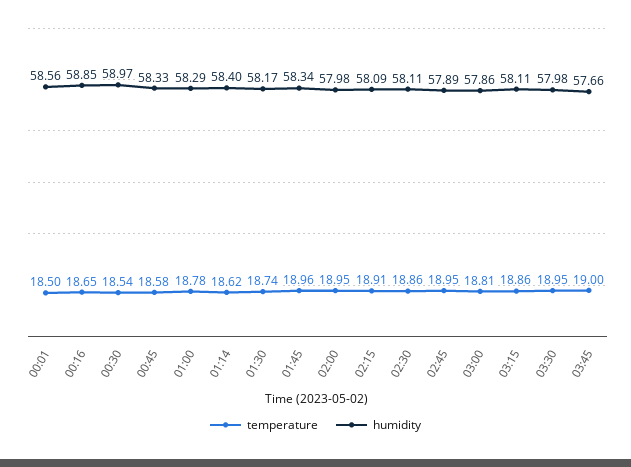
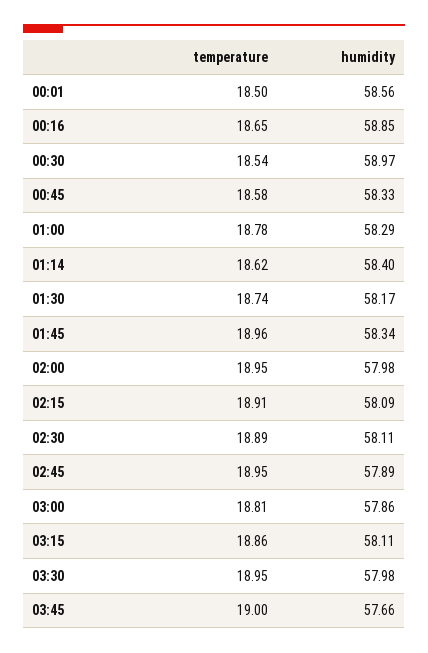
temperature, 02:30: 18.86 -> 18.89

